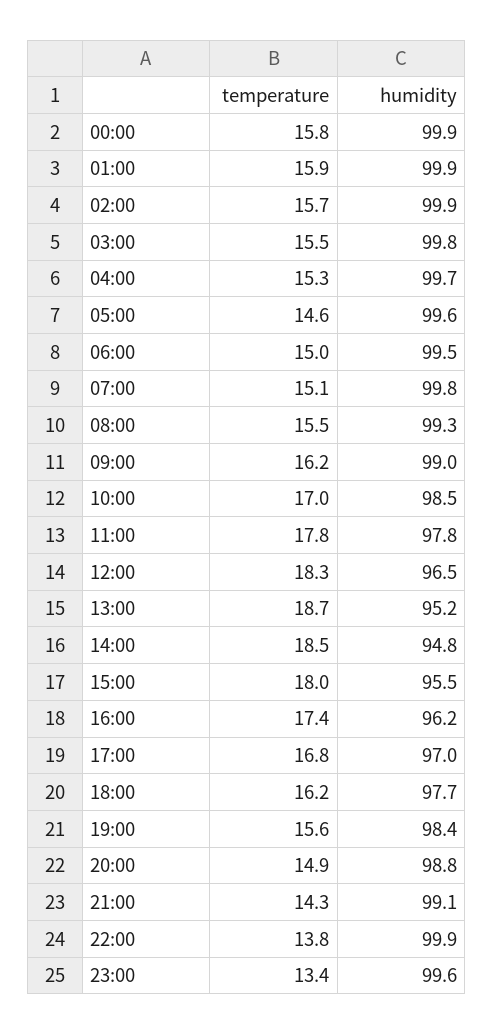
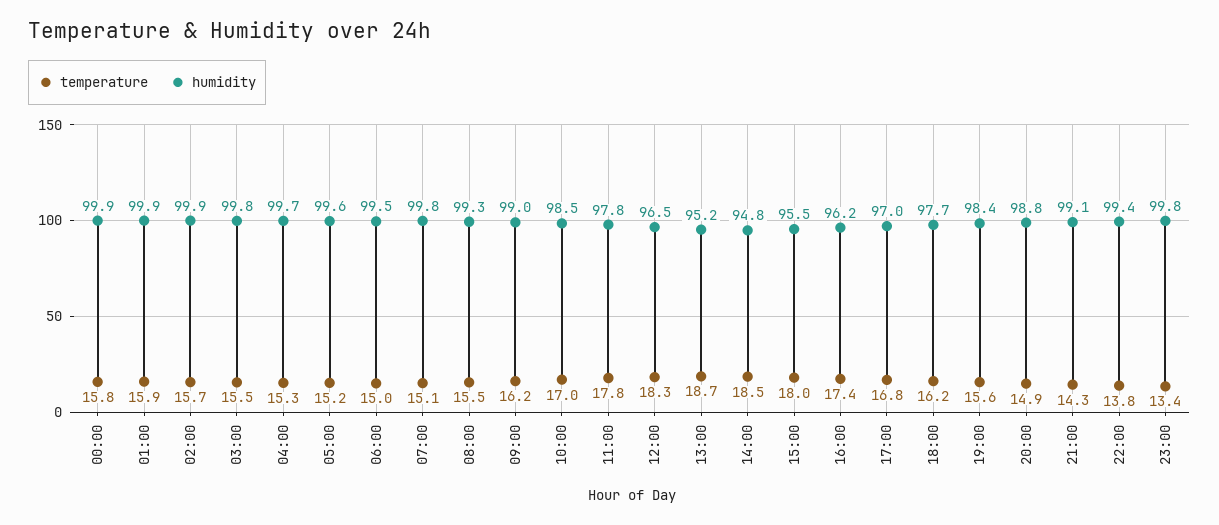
temperature, 05:00: 14.6 -> 15.2
humidity, 22:00: 99.9 -> 99.4
humidity, 23:00: 99.6 -> 99.8

